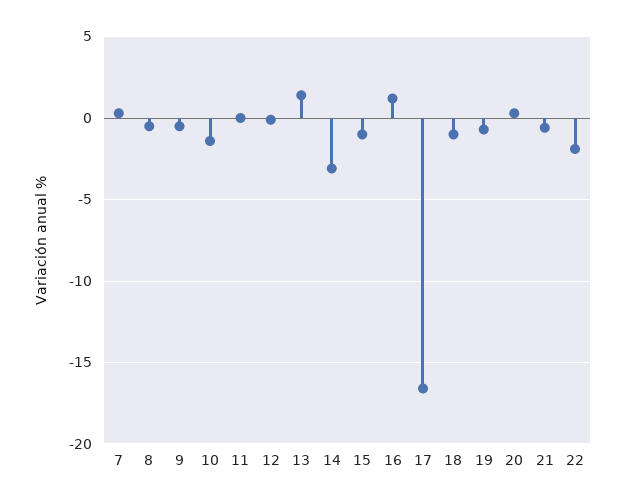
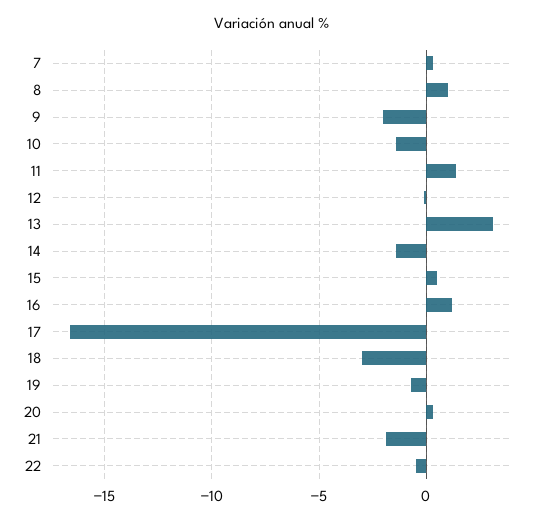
8: -0.5 -> 1
9: -0.5 -> -2
11: 0 -> 1.5
13: 1.5 -> 3
14: -3 -> -1.5
15: -1 -> 0.5
18: -1 -> -3
21: -0.5 -> -2
22: -2 -> -0.5

